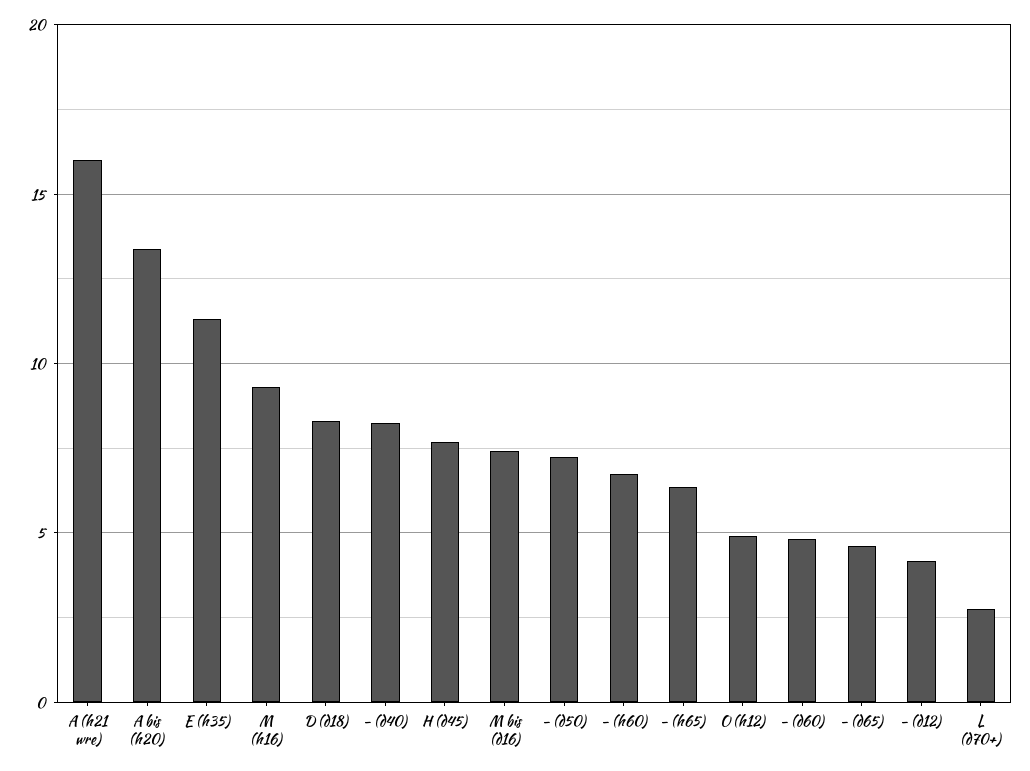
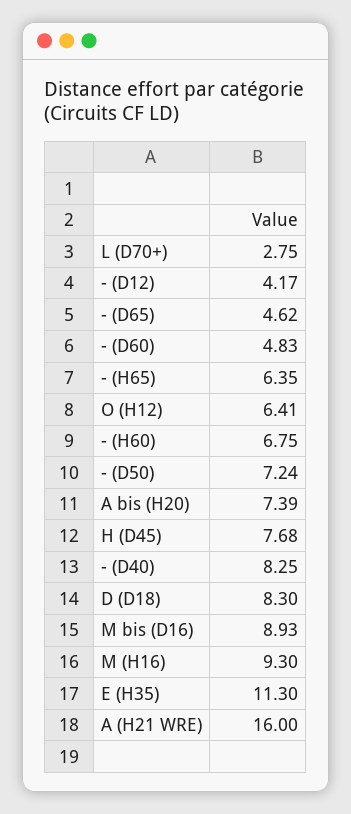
A bis (h20): 13.5 -> 7.39
M bis (d16): 7.5 -> 8.93
O (h12): 5 -> 6.41

